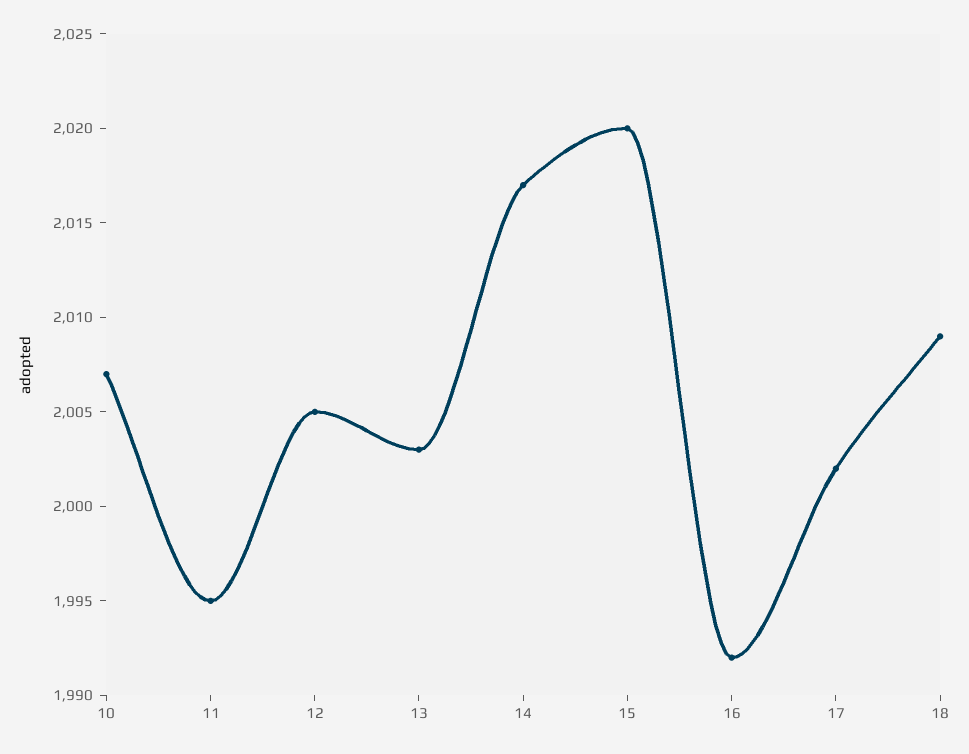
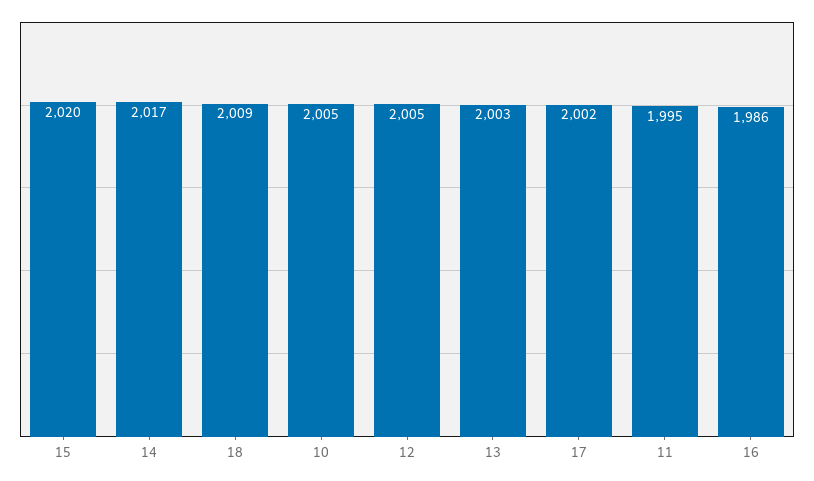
10: 2007 -> 2005
16: 1992 -> 1986

